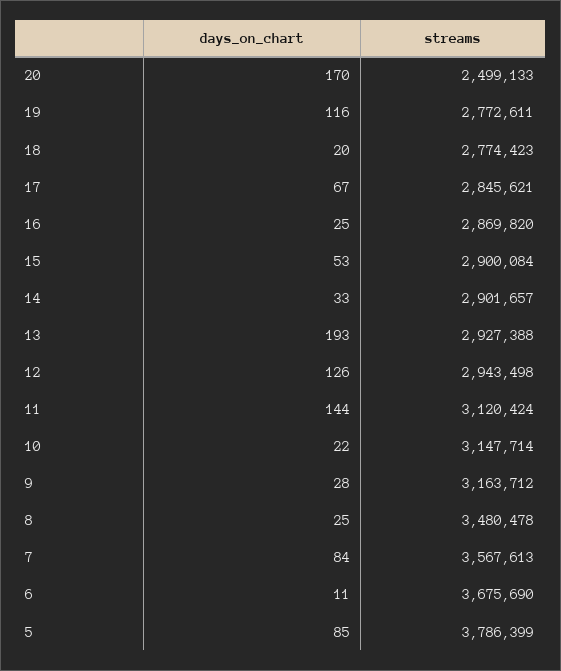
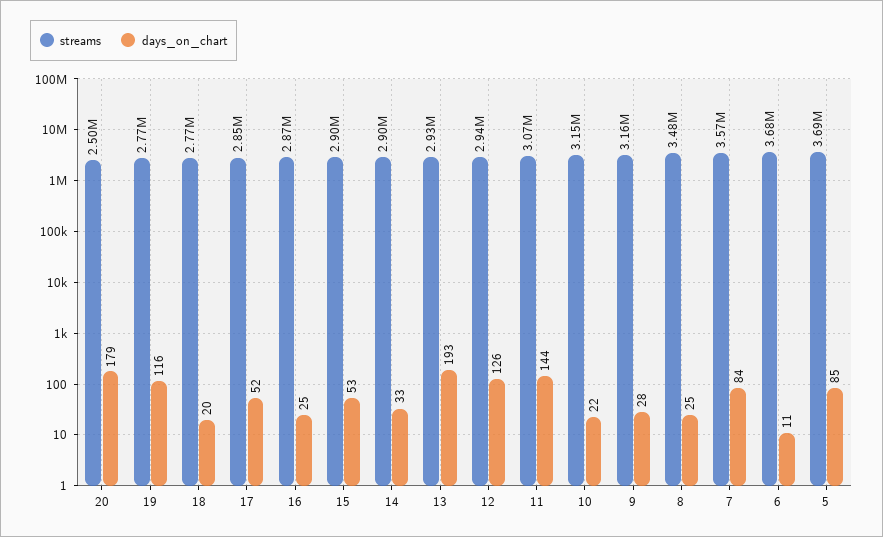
days_on_chart, 20: 170 -> 179
days_on_chart, 17: 67 -> 52
streams, 11: 3120424 -> 3070000
streams, 5: 3786399 -> 3690000

